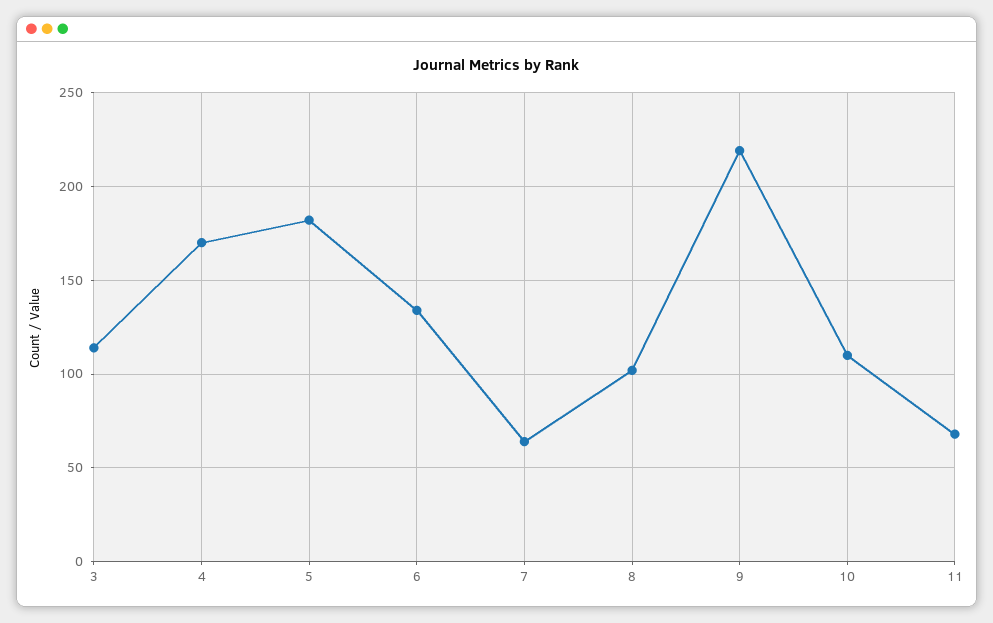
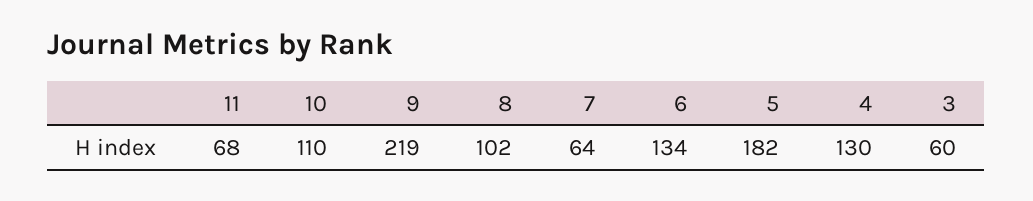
3: 115 -> 60
4: 170 -> 130

